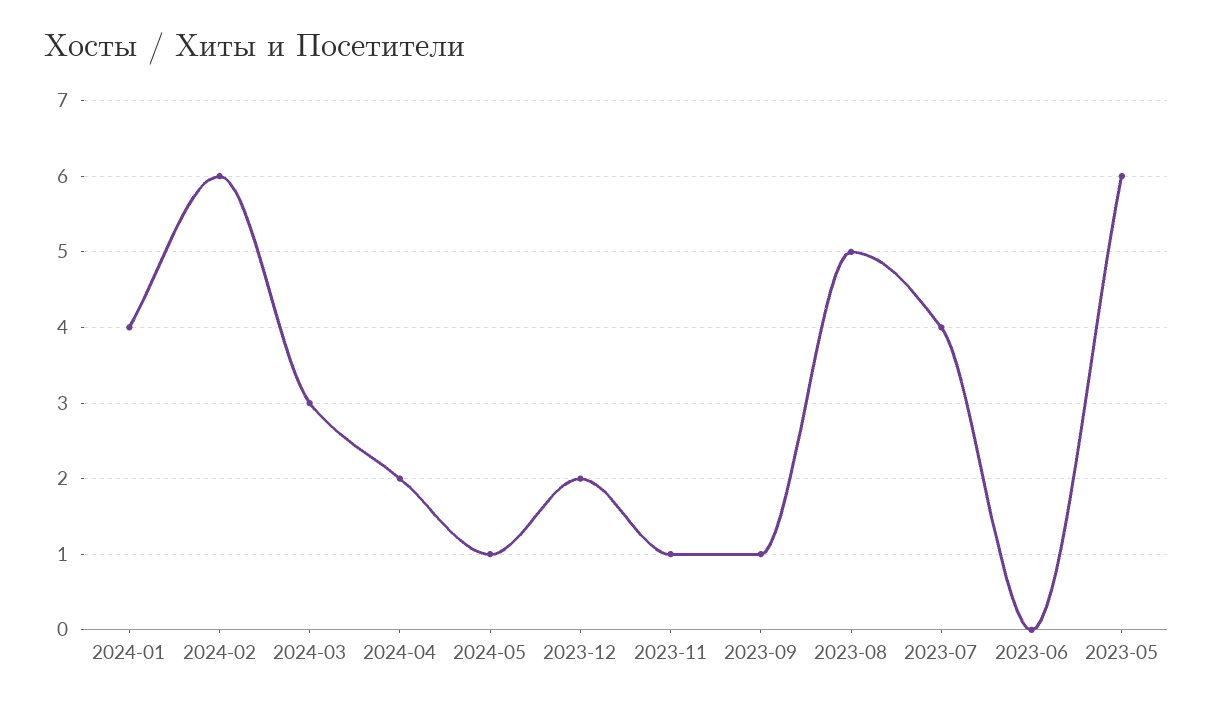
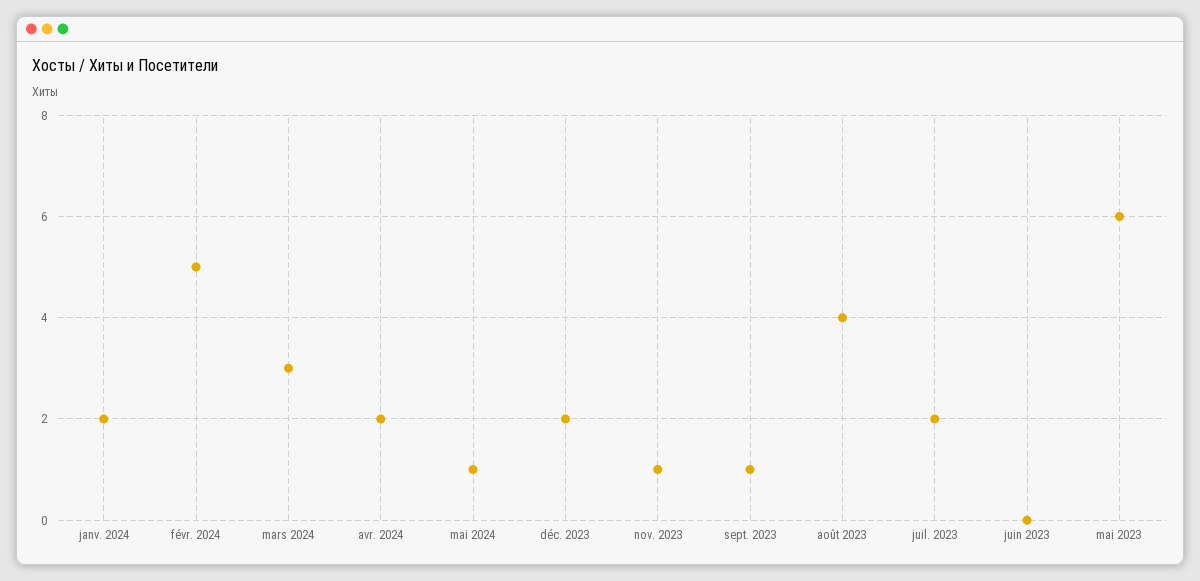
2024-01: 4 -> 2
2024-02: 6 -> 5
2023-08: 5 -> 4
2023-07: 4 -> 2

